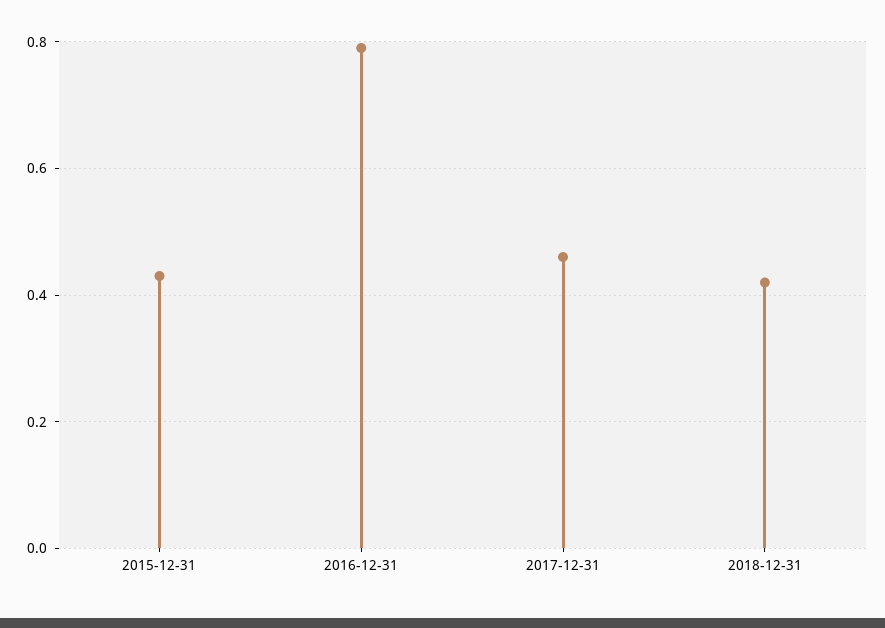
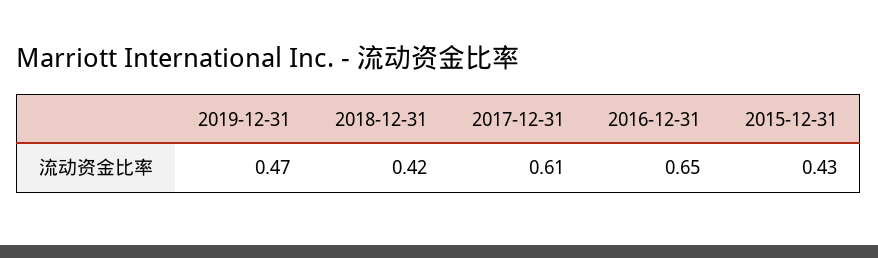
2016-12-31: 0.8 -> 0.65
2017-12-31: 0.45 -> 0.61
2019-12-31: none -> 0.47

